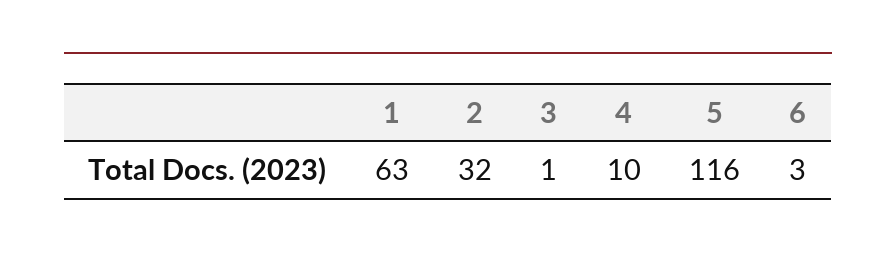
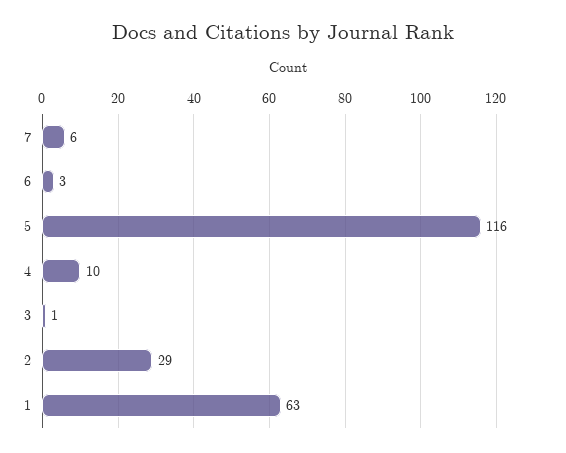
2: 32 -> 29
7: none -> 6

